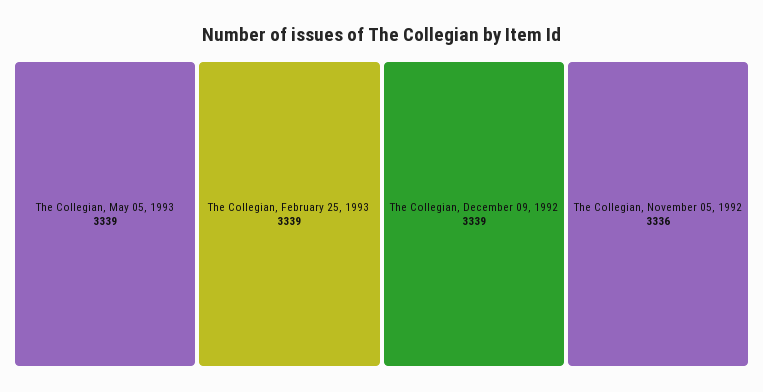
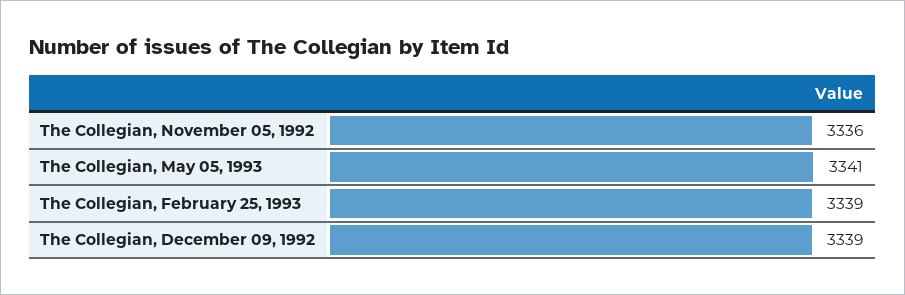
The Collegian, May 05, 1993: 3339 -> 3341

